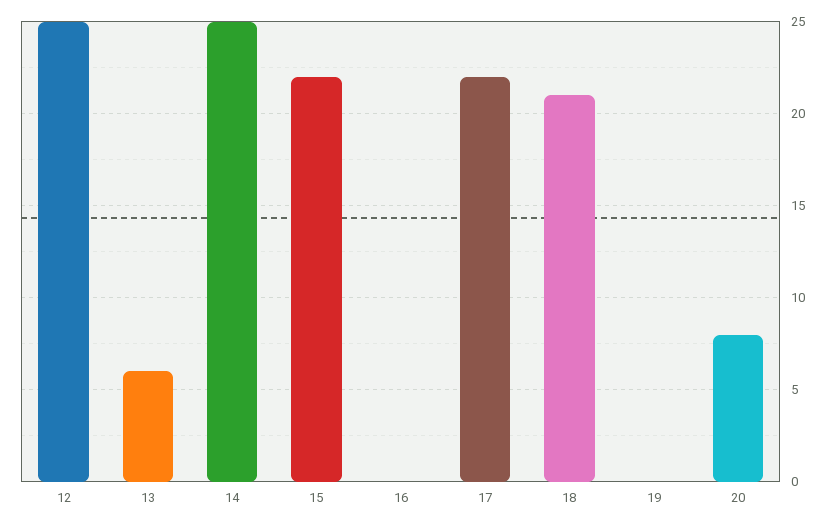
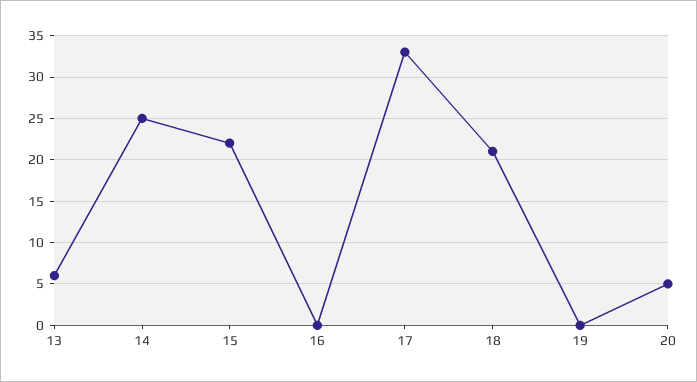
12: 25 -> none
17: 22 -> 33
20: 8 -> 5

